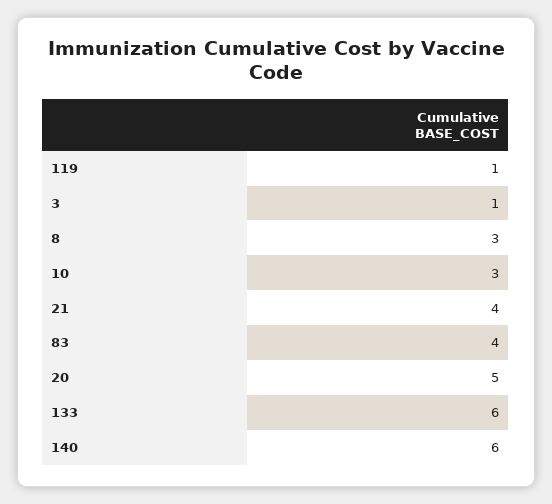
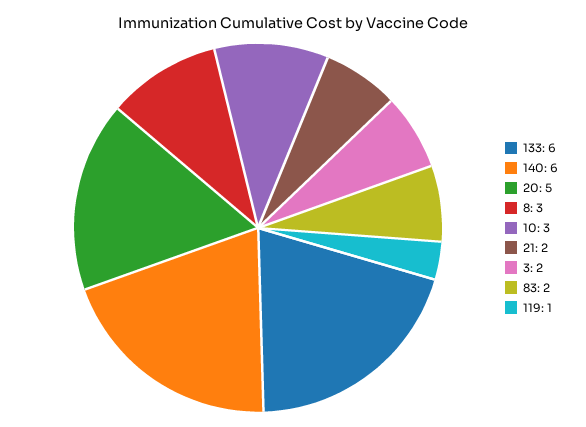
3: 1 -> 2
21: 4 -> 2
83: 4 -> 2

